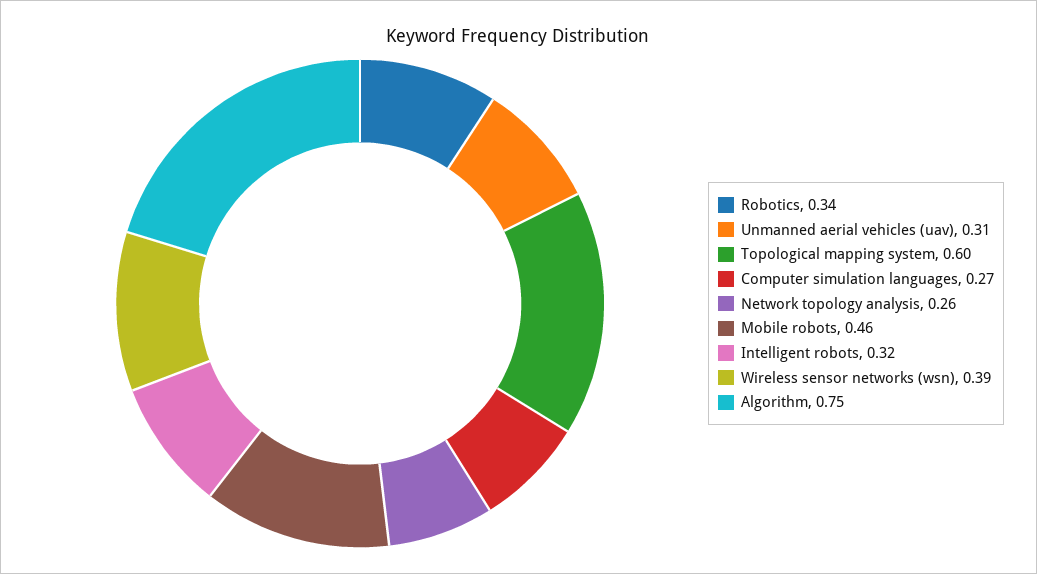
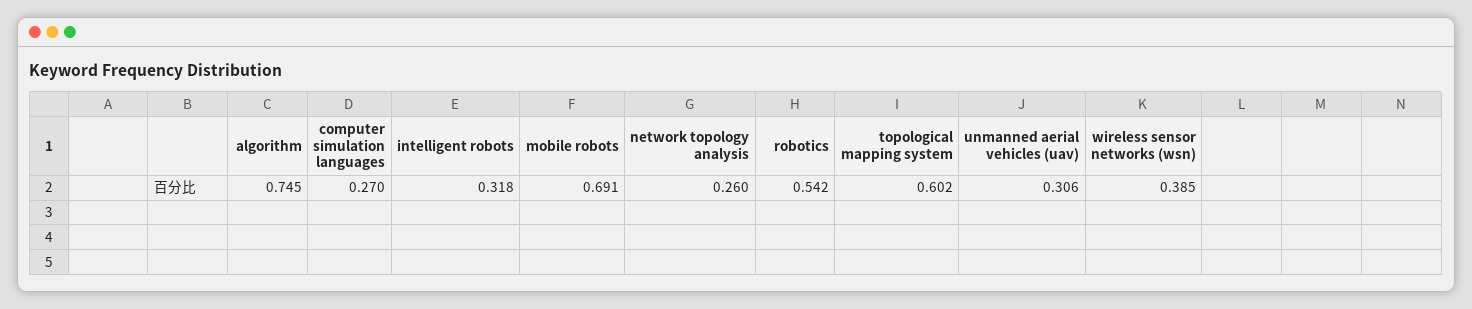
Robotics: 0.34 -> 0.542
Mobile robots: 0.46 -> 0.691

